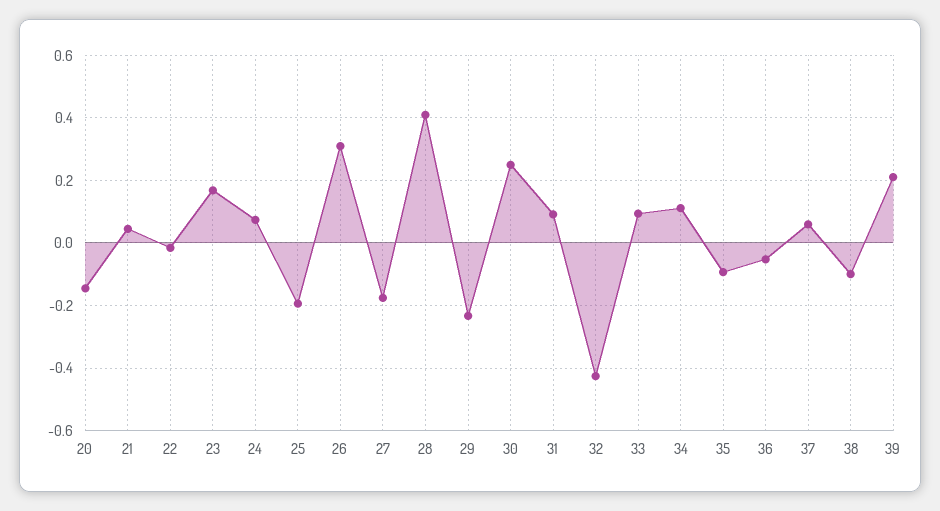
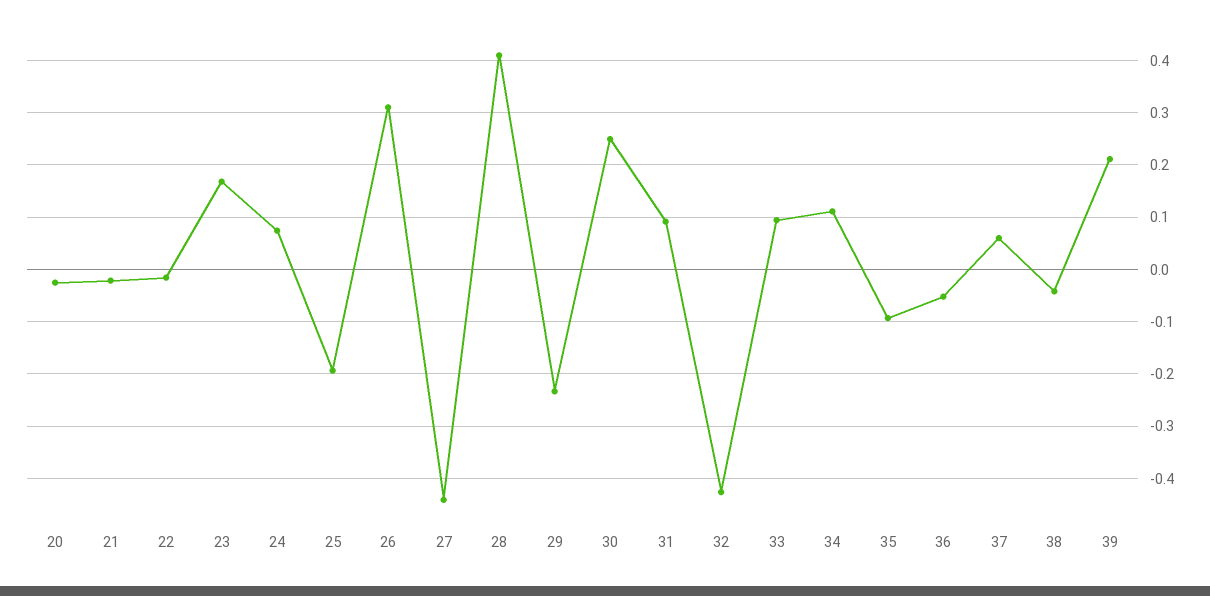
20: -0.14 -> -0.02
21: 0.04 -> -0.02
27: -0.18 -> -0.44
38: -0.1 -> -0.04

